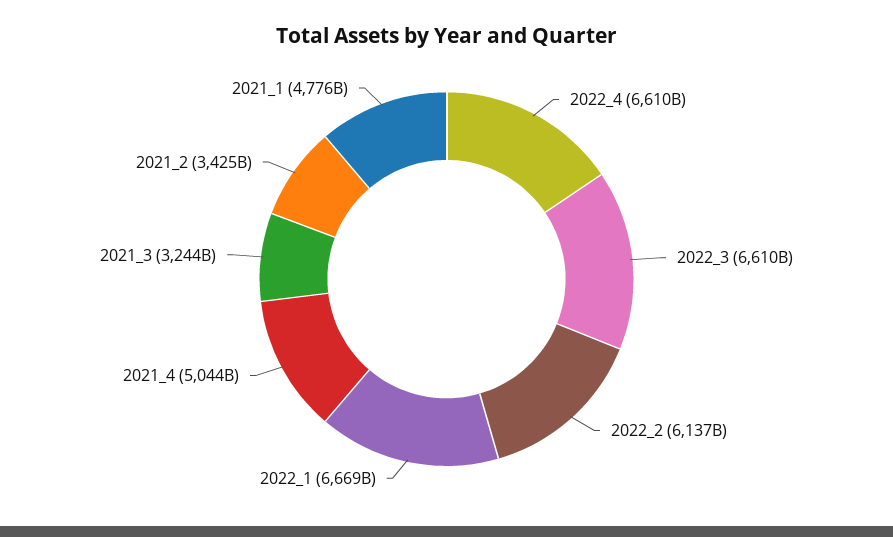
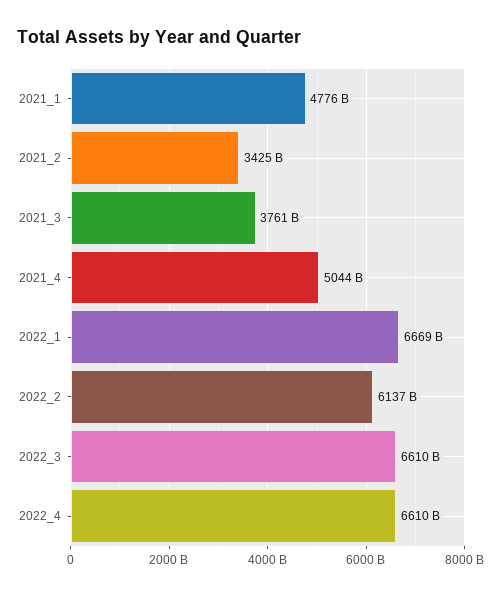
2021_3: 3244000000000 -> 3761000000000

